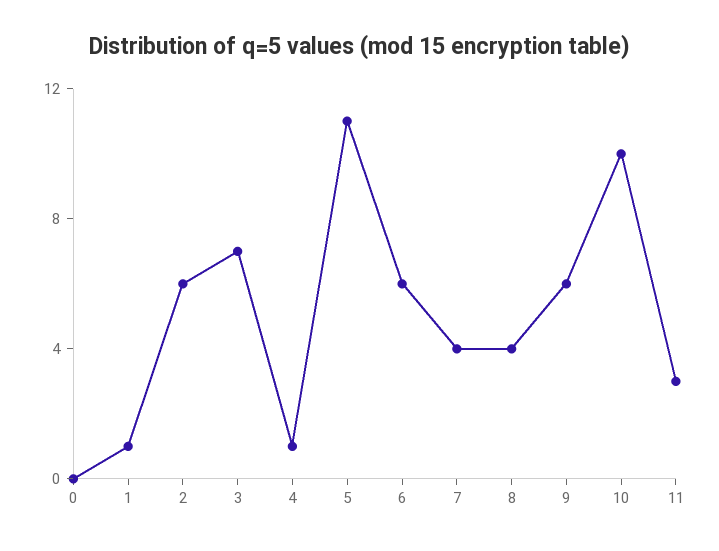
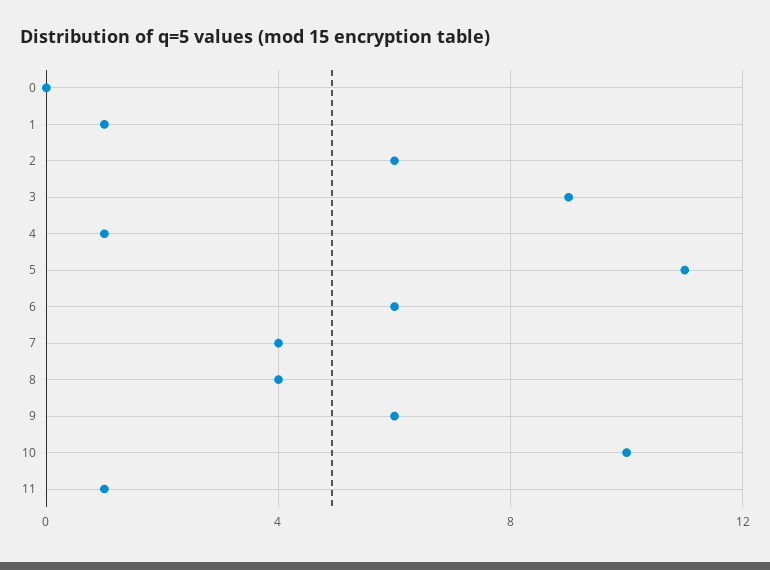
3: 7 -> 9
11: 3 -> 1

